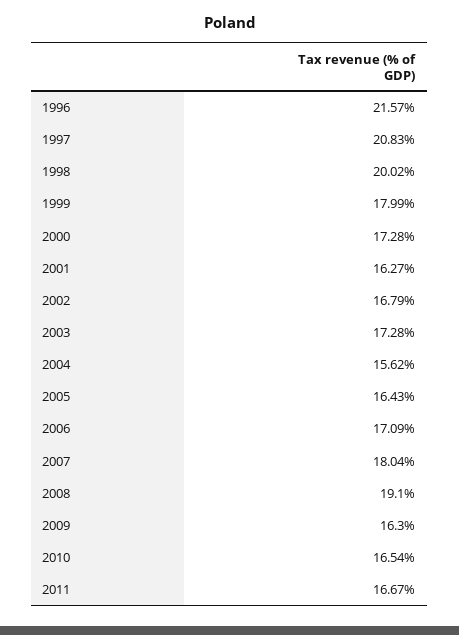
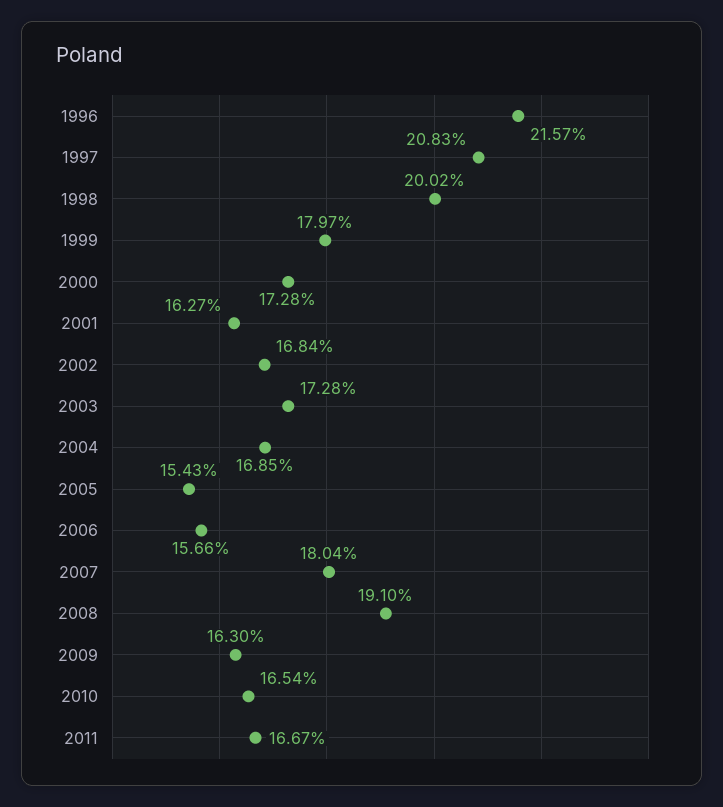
1999: 17.99 -> 17.97
2002: 16.79 -> 16.84
2004: 15.62 -> 16.85
2005: 16.43 -> 15.43
2006: 17.09 -> 15.66

